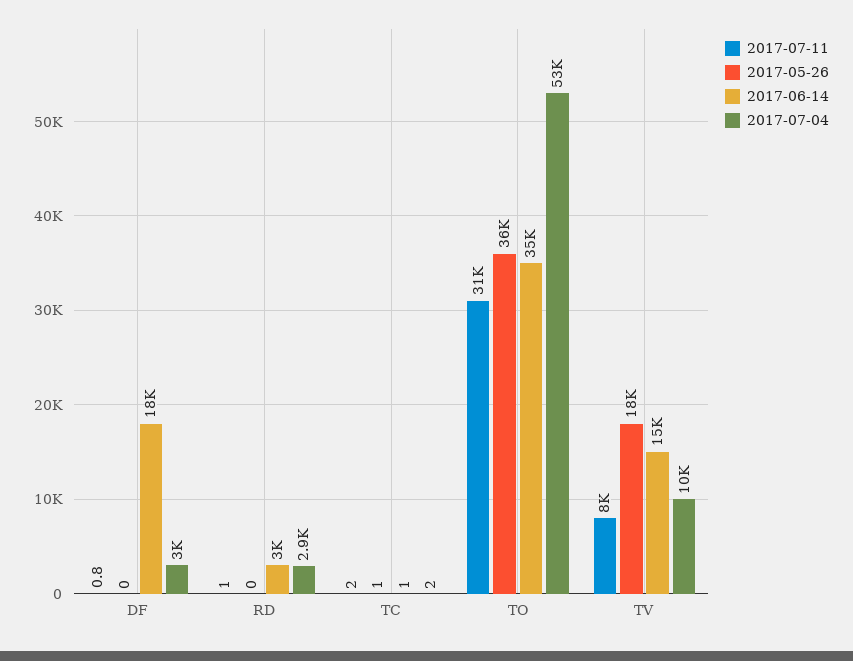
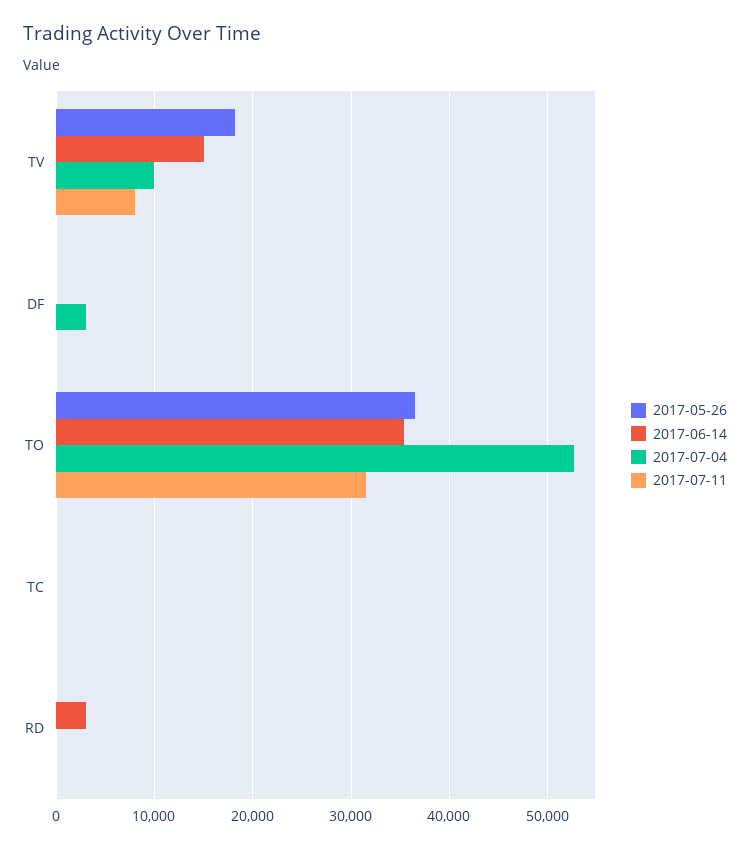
2017-06-14, DF: 18000 -> 0
2017-07-04, RD: 2900 -> 0

